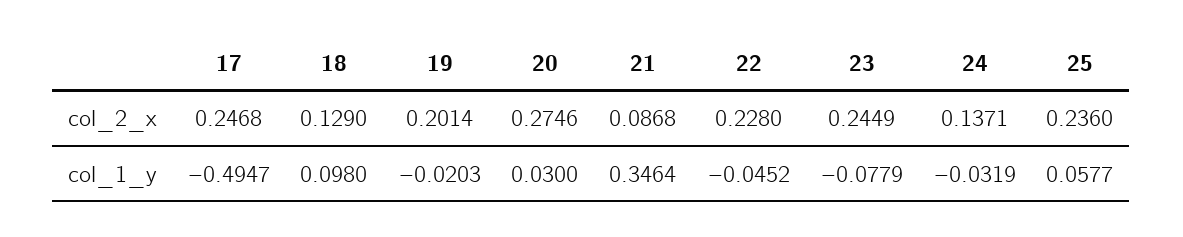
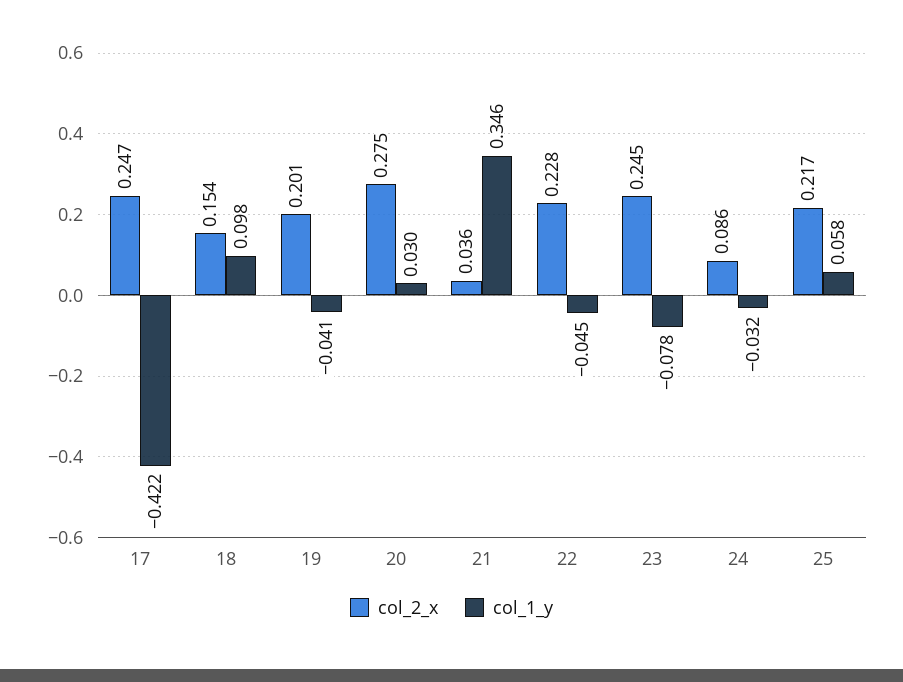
col_2_x, 18: 0.129 -> 0.154
col_2_x, 21: 0.0868 -> 0.036
col_2_x, 24: 0.1371 -> 0.086
col_2_x, 25: 0.236 -> 0.217
col_1_y, 17: -0.4947 -> -0.422
col_1_y, 19: -0.0203 -> -0.041

